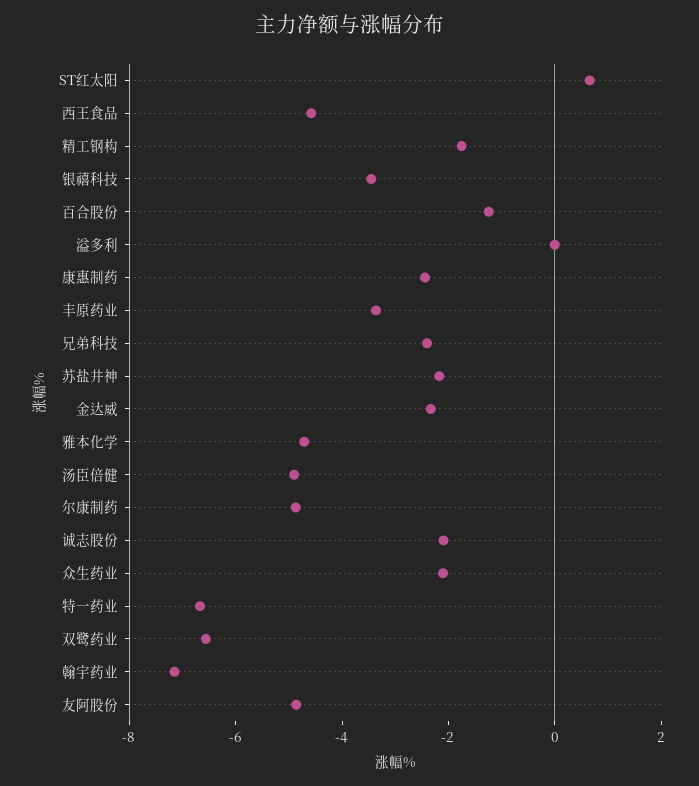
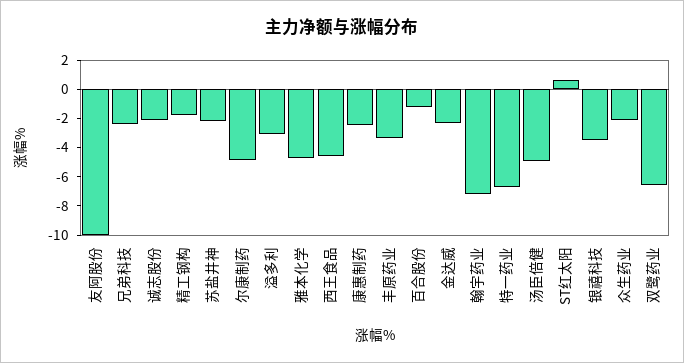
溢多利: 0 -> -3
友阿股份: -5 -> -10

